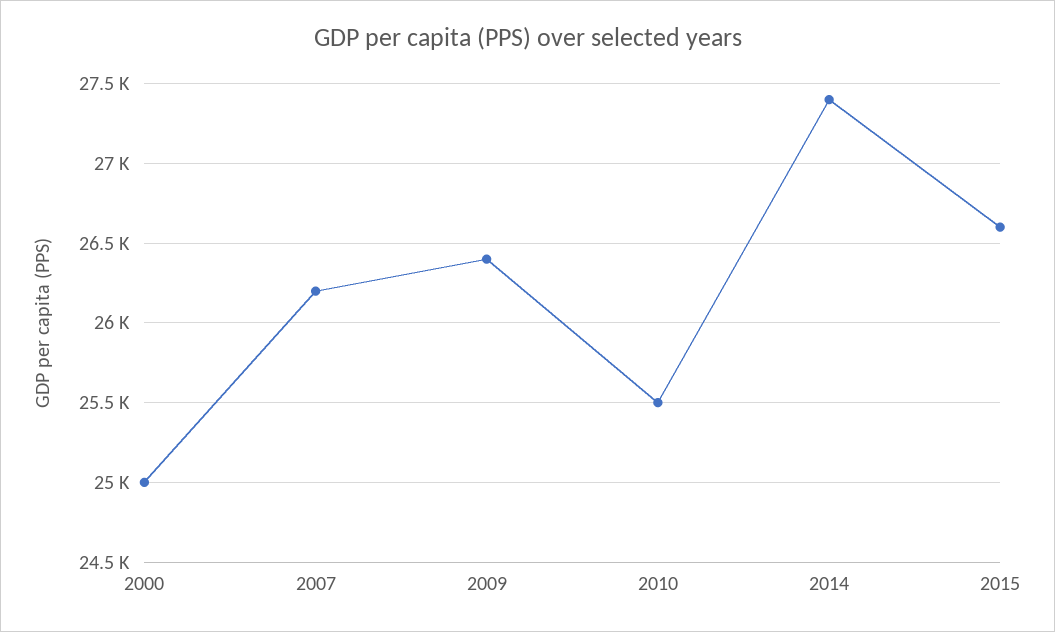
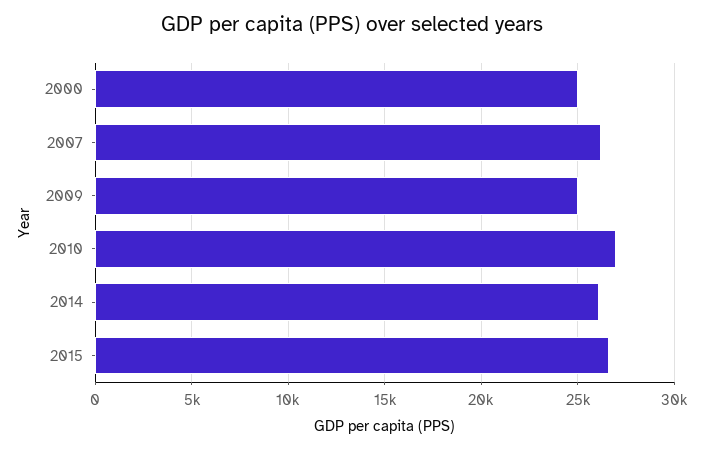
2009: 26400 -> 25000
2010: 25500 -> 27000
2014: 27400 -> 26000

